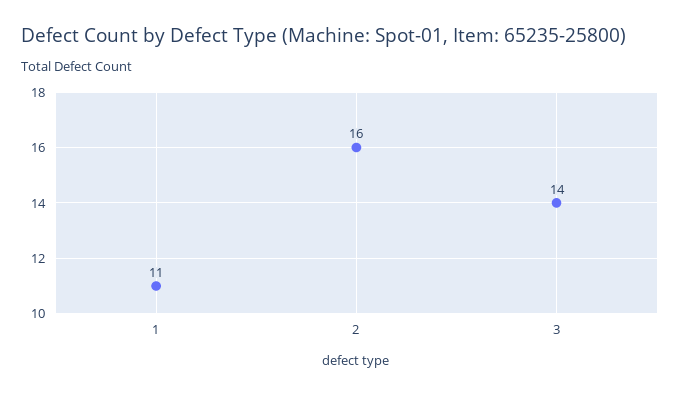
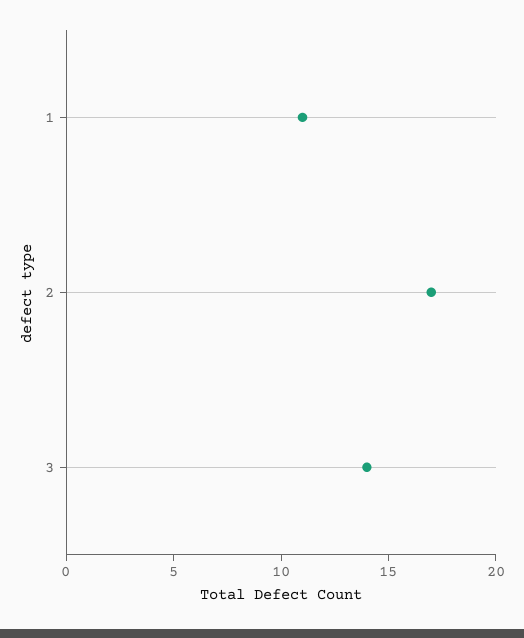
2: 16 -> 17

